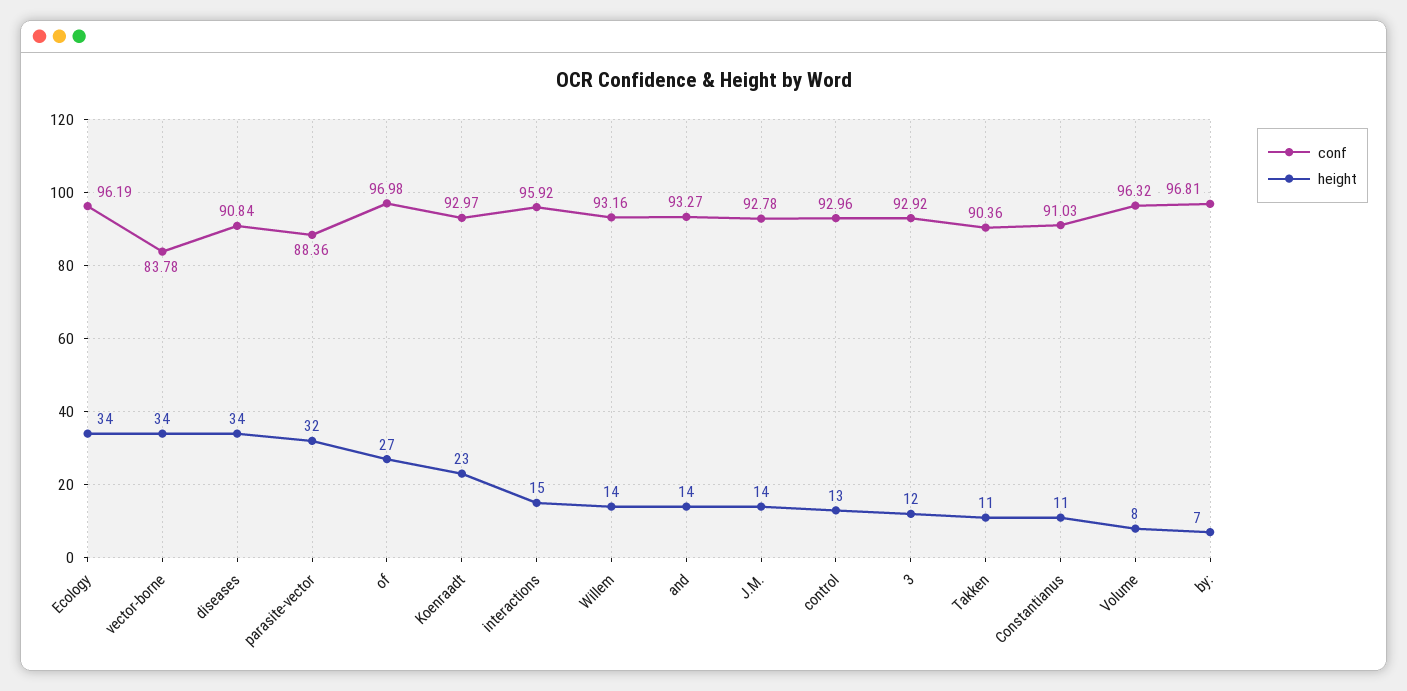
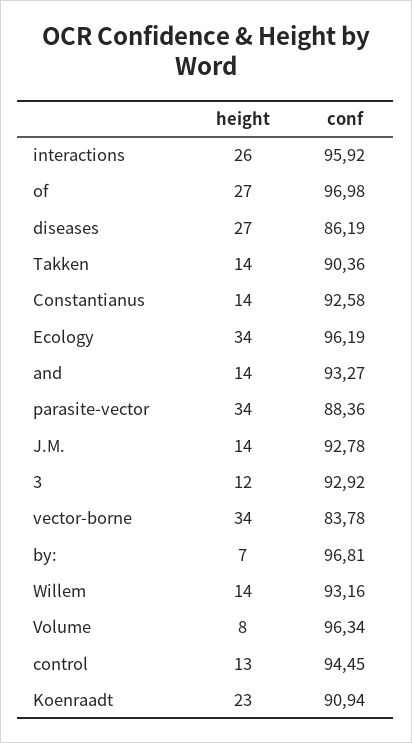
conf, diseases: 90.84 -> 86.19
height, diseases: 34 -> 27
height, parasite-vector: 32 -> 34
conf, Koenraadt: 92.97 -> 90.94
height, interactions: 15 -> 26
conf, control: 92.96 -> 94.45
height, Takken: 11 -> 14
conf, Constantianus: 91.03 -> 92.58
height, Constantianus: 11 -> 14
conf, Volume: 96.32 -> 96.34

